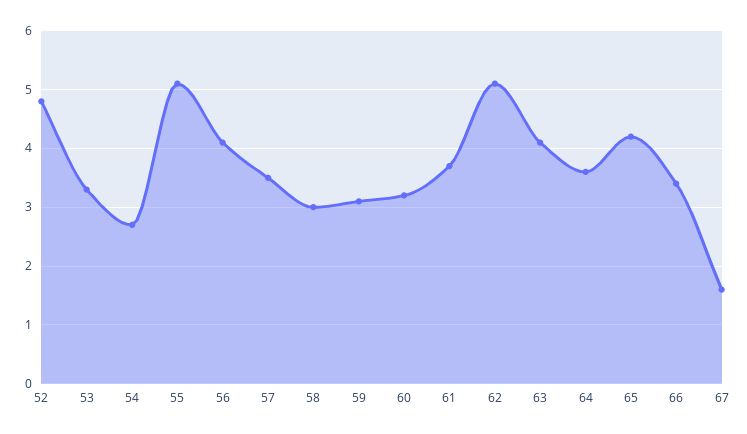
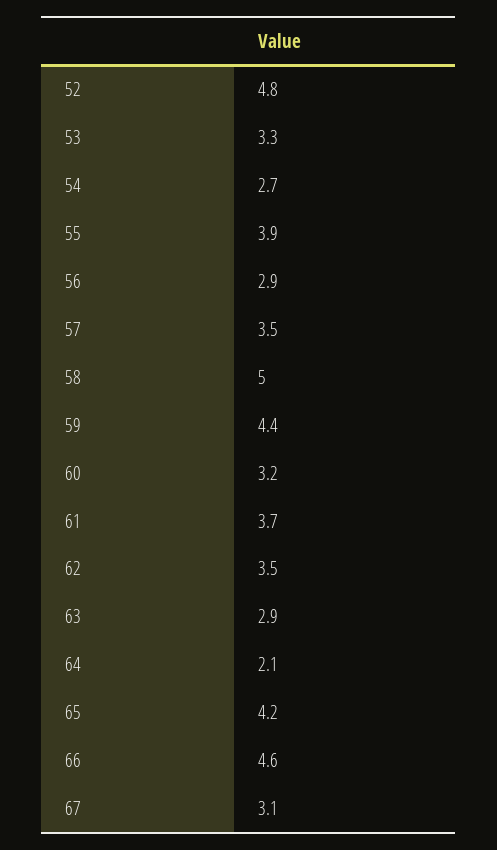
55: 5 -> 3.9
56: 4 -> 2.9
58: 3 -> 5
59: 3 -> 4.4
62: 5 -> 3.5
63: 4 -> 2.9
64: 3.5 -> 2.1
66: 3.5 -> 4.6
67: 1.5 -> 3.1

